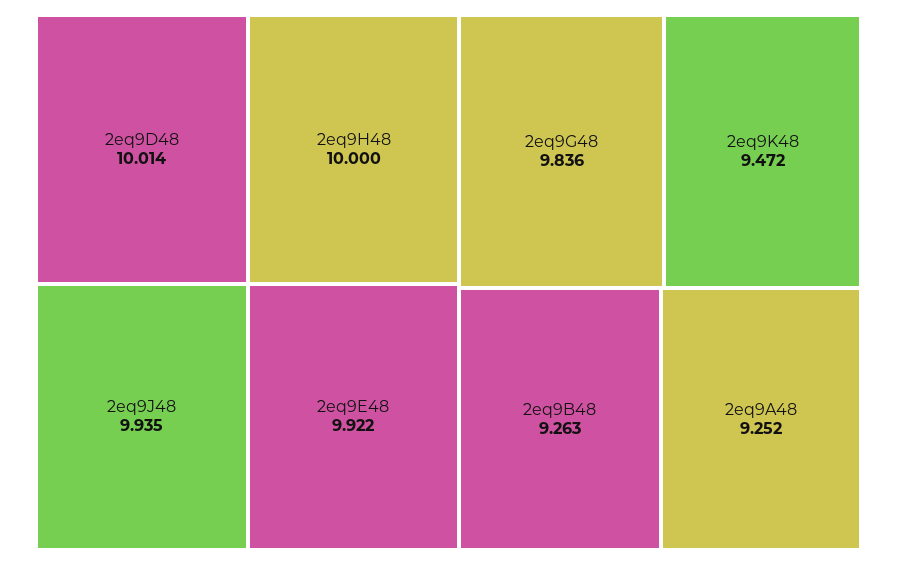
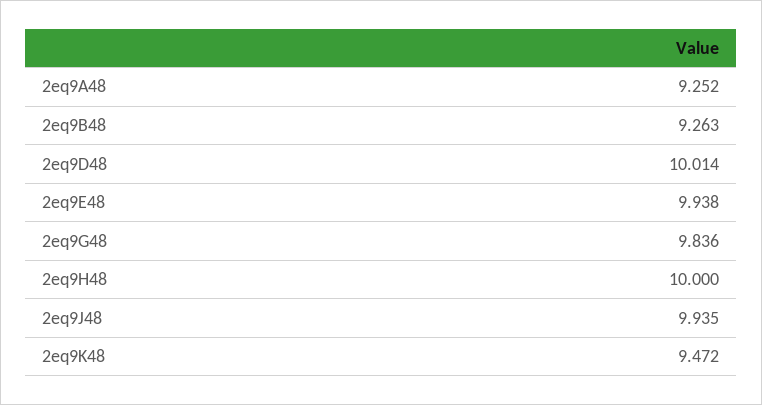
2eq9E48: 9.922 -> 9.938

